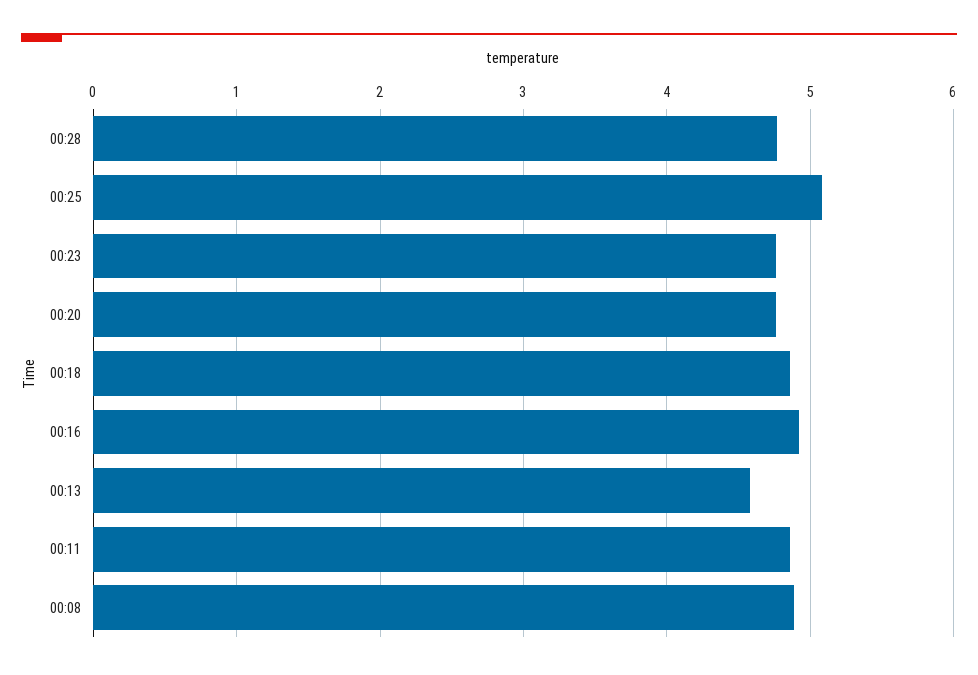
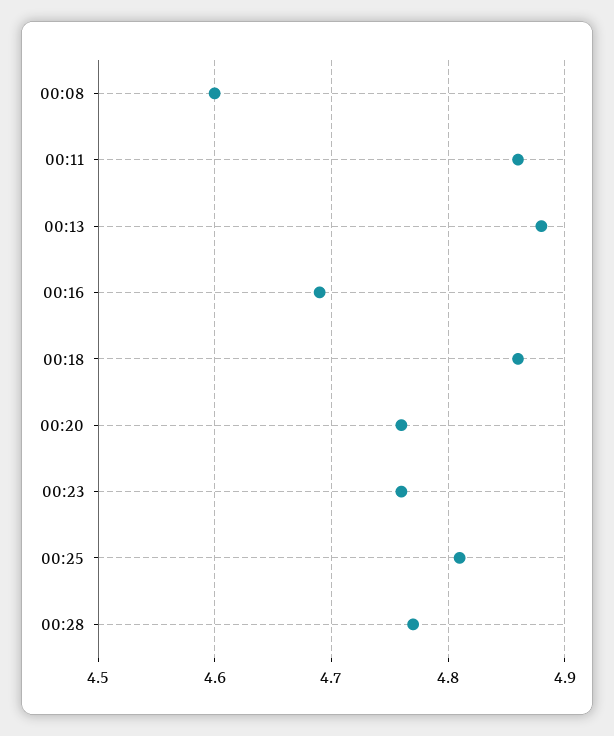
00:25: 5.1 -> 4.81
00:16: 4.9 -> 4.69
00:13: 4.6 -> 4.88
00:08: 4.9 -> 4.6

